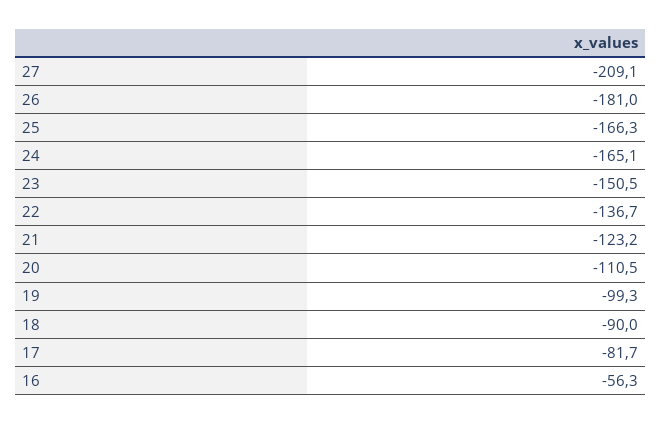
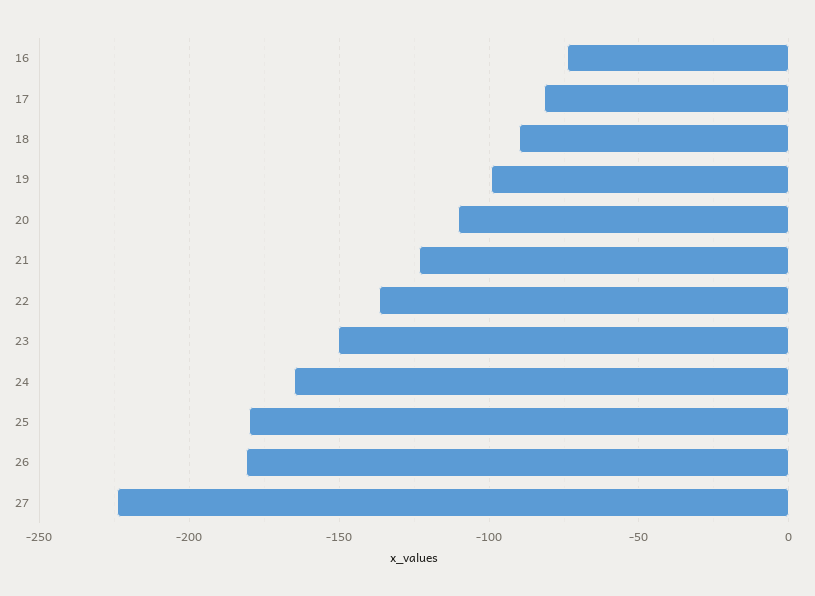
27: -209.1 -> -225
25: -166.3 -> -180
16: -56.3 -> -75

